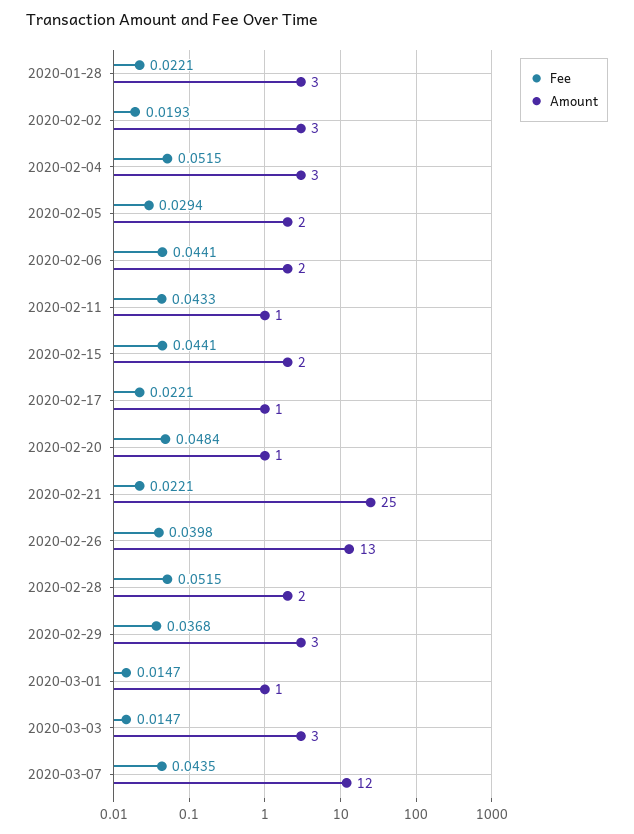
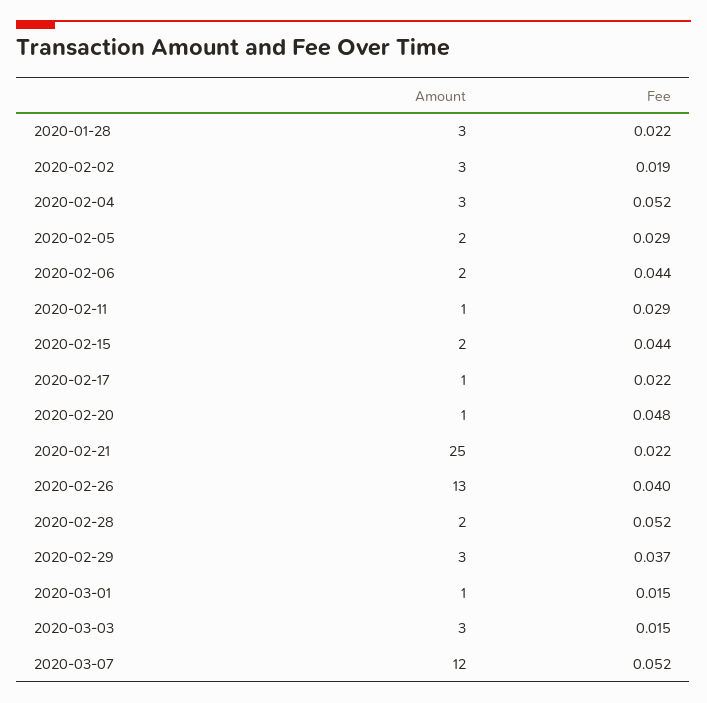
Fee, 2020-02-11: 0.0433 -> 0.029
Fee, 2020-03-07: 0.0435 -> 0.052

